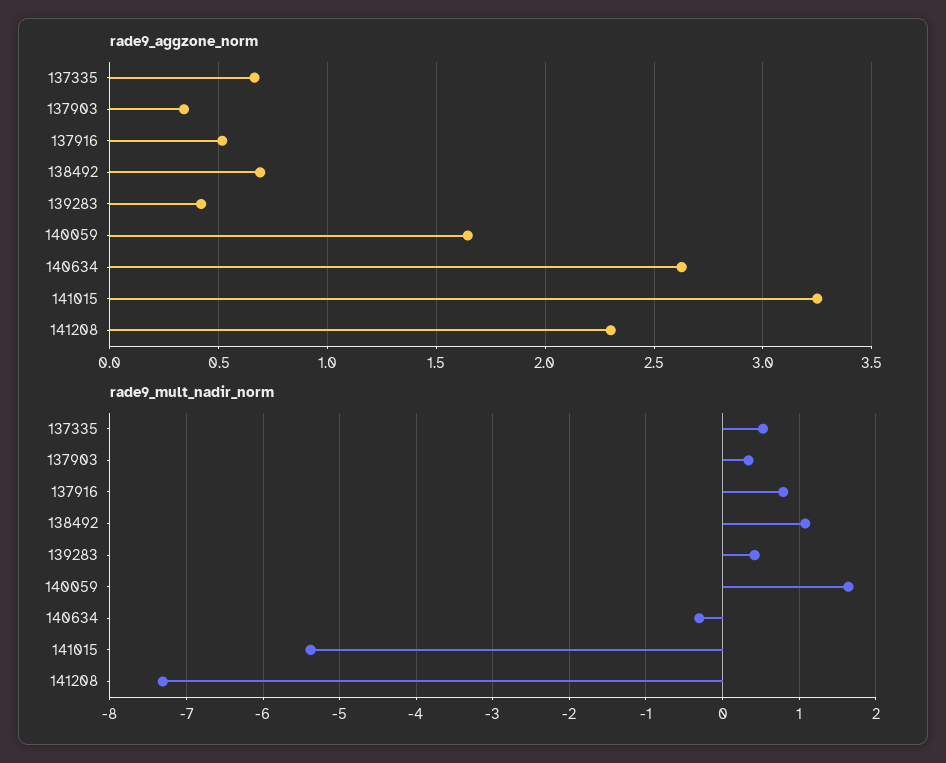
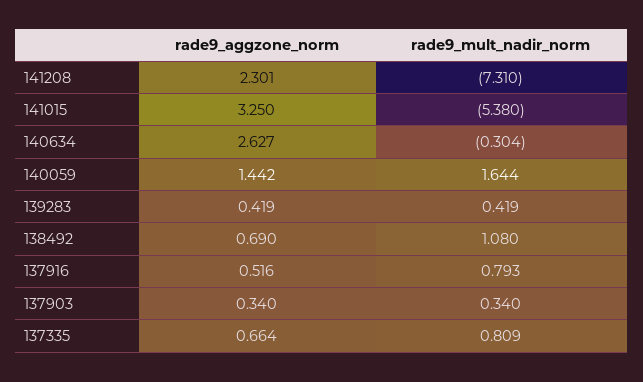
rade9_aggzone_norm, 140059: 1.65 -> 1.442
rade9_mult_nadir_norm, 137335: 0.5 -> 0.809

